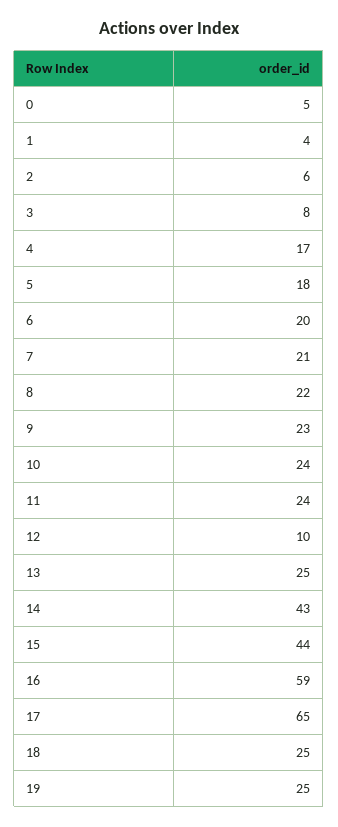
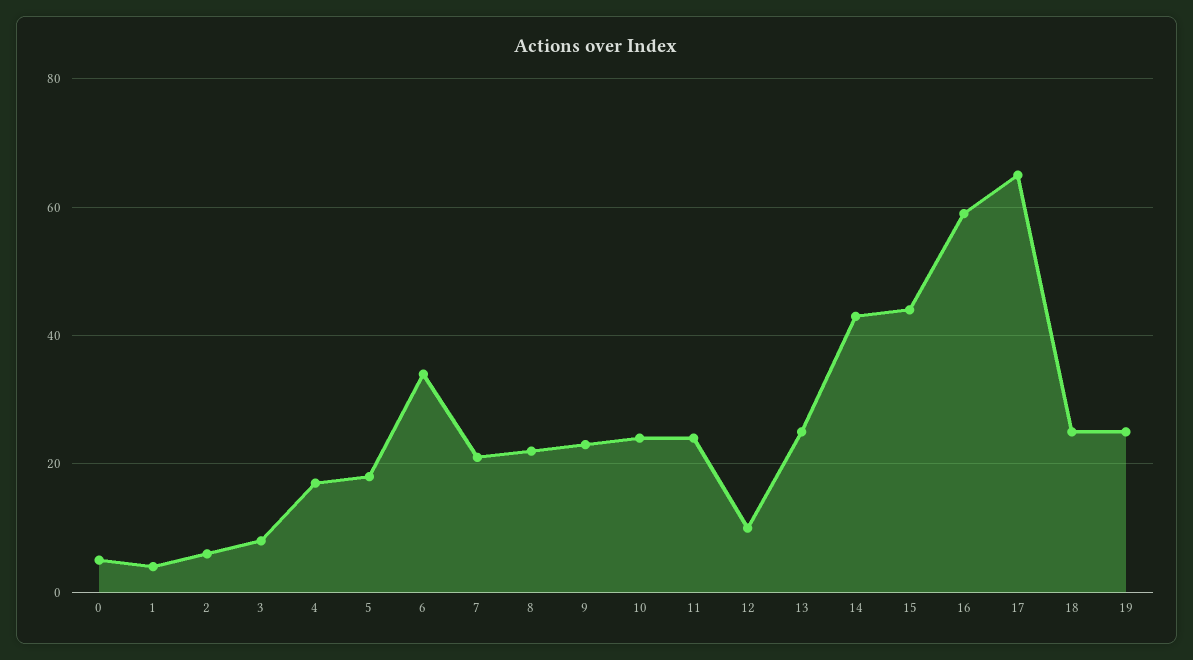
6: 20 -> 35

